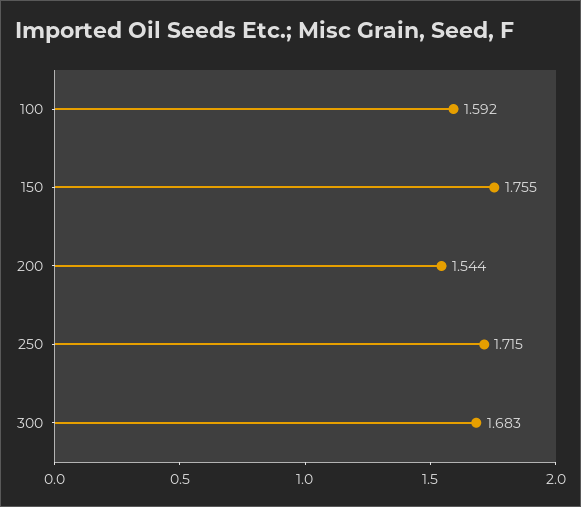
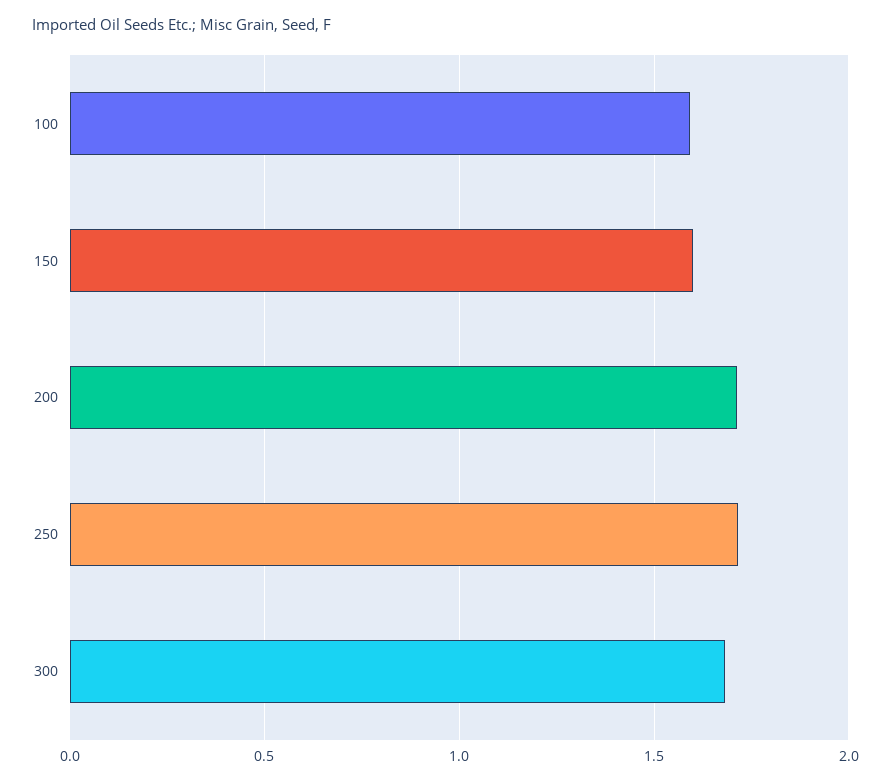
150: 1.755 -> 1.6
200: 1.544 -> 1.7

